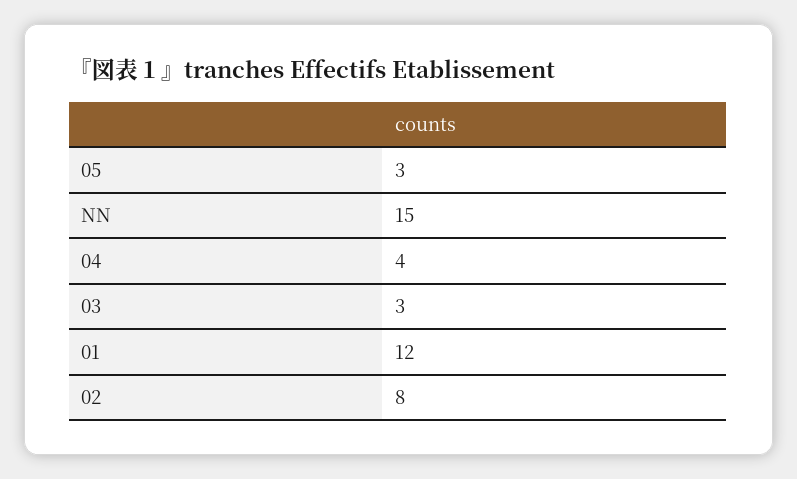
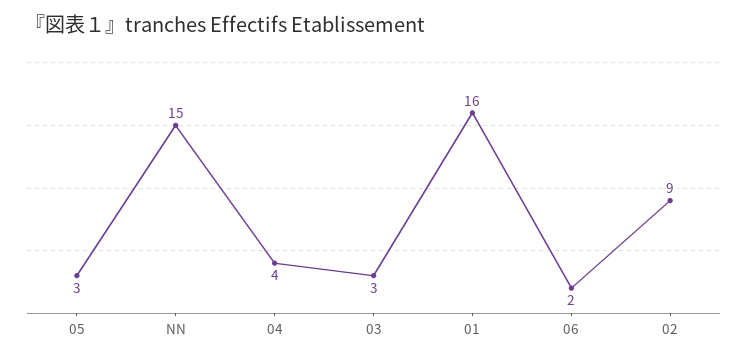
01: 12 -> 16
02: 8 -> 9
06: none -> 2

